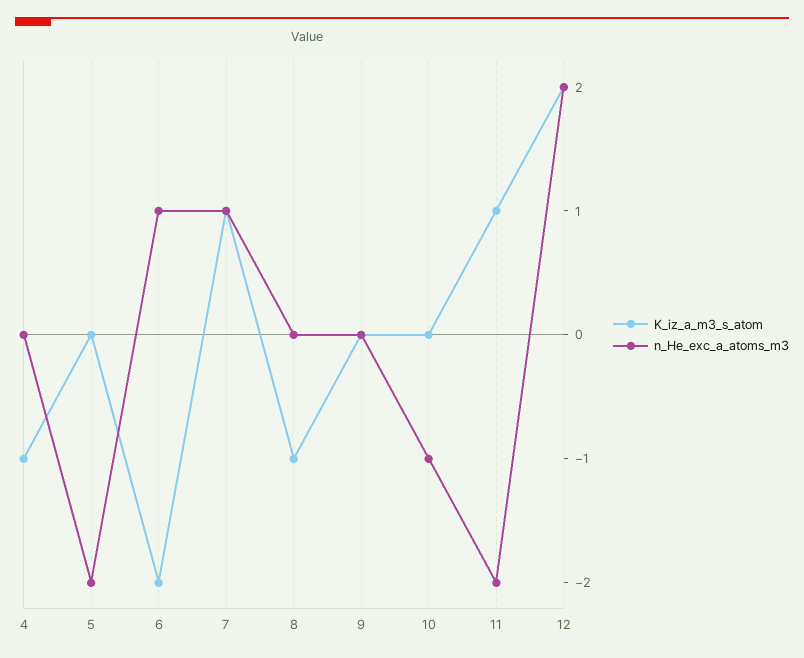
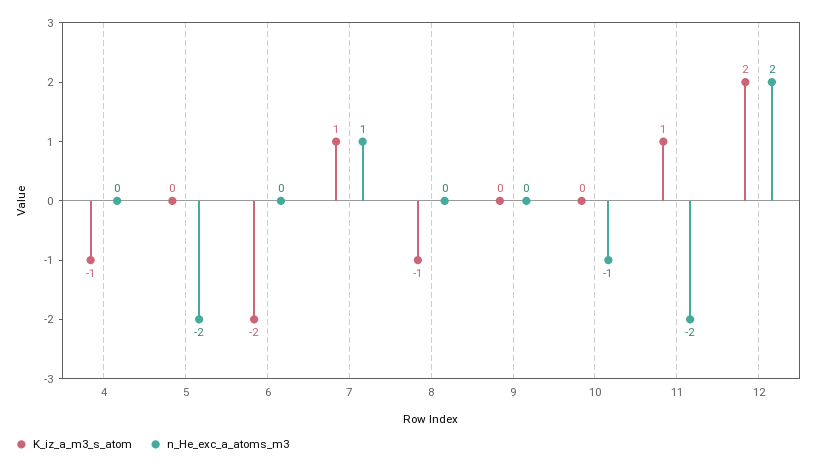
n_He_exc_a_atoms_m3, 6: 1 -> 0

